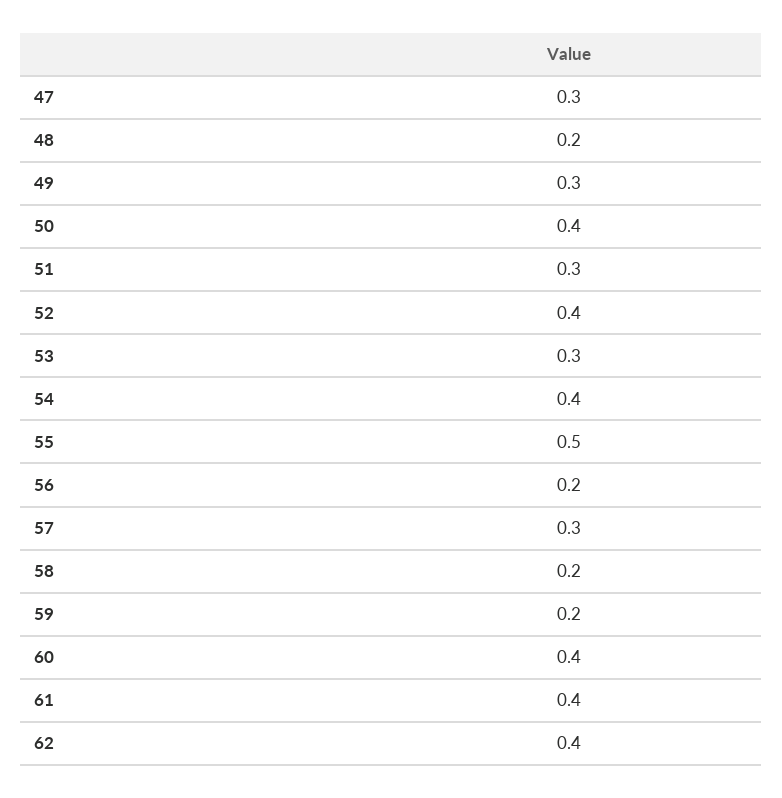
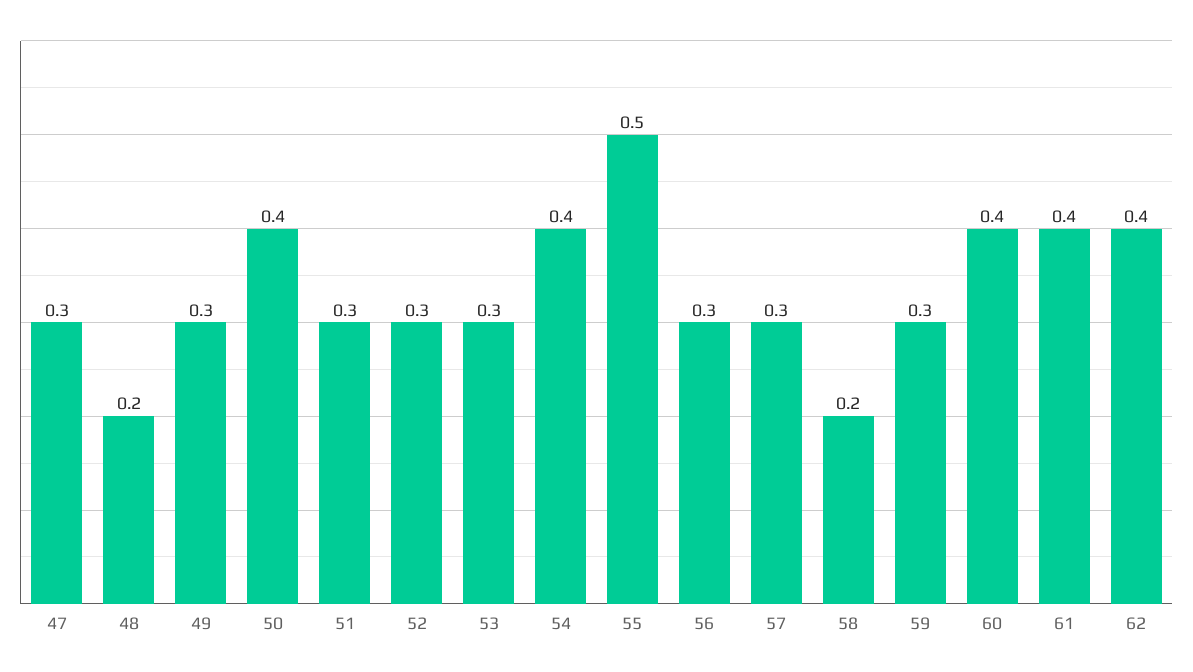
52: 0.4 -> 0.3
56: 0.2 -> 0.3
59: 0.2 -> 0.3

